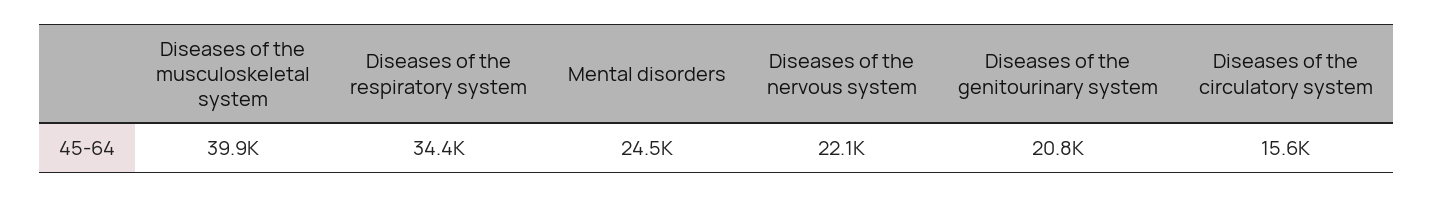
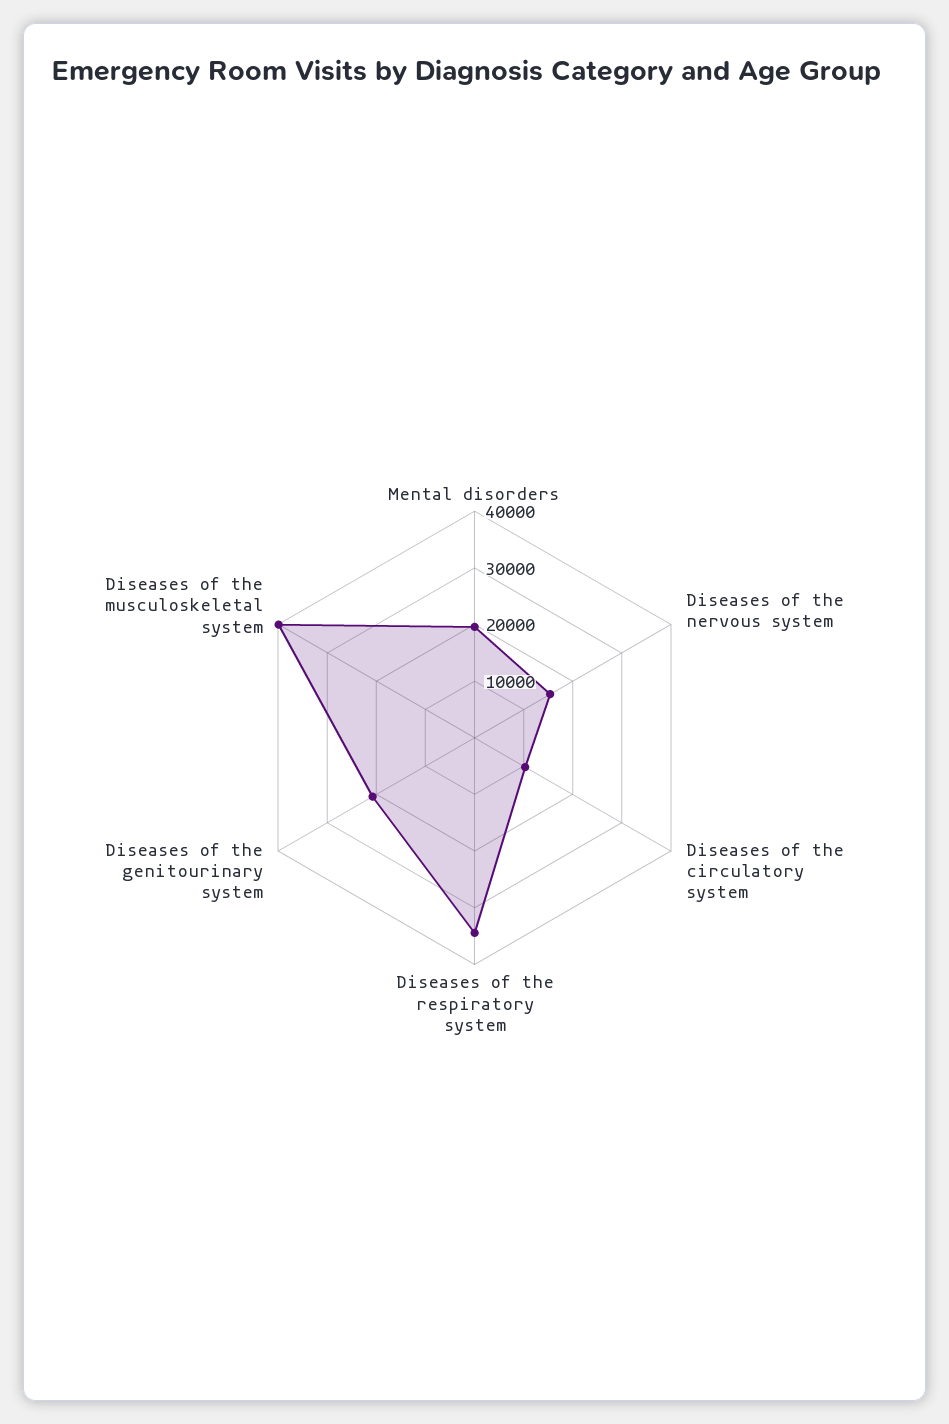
Mental disorders: 24500 -> 20000
Diseases of the nervous system: 22100 -> 16000
Diseases of the circulatory system: 15600 -> 10000

